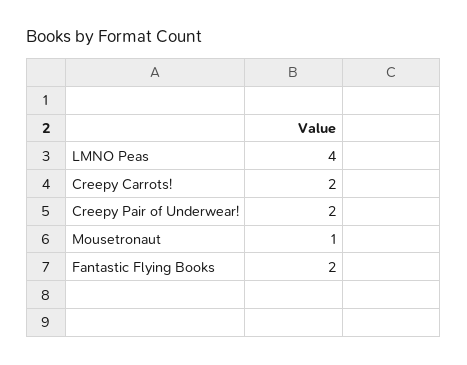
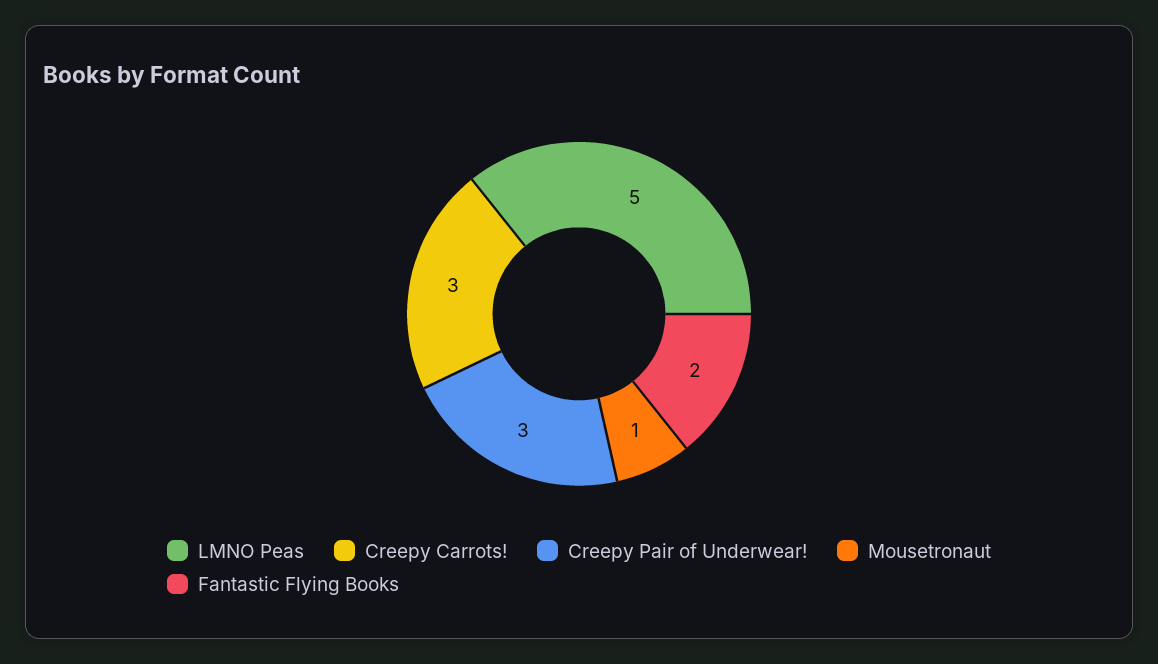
LMNO Peas: 4 -> 5
Creepy Carrots!: 2 -> 3
Creepy Pair of Underwear!: 2 -> 3

